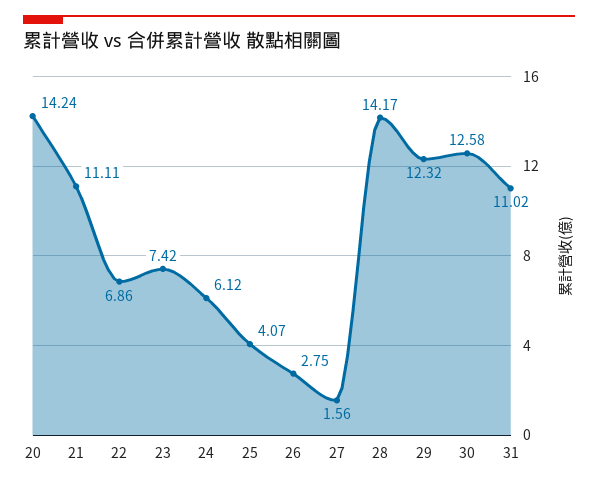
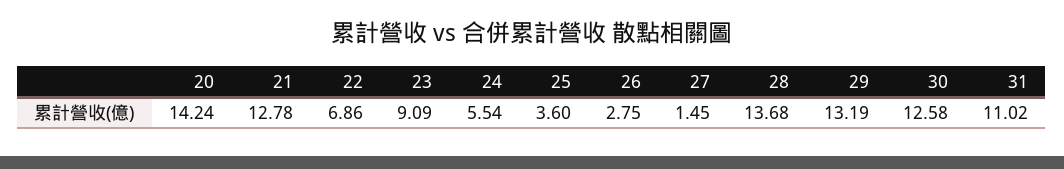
21: 11.11 -> 12.78
23: 7.42 -> 9.09
24: 6.12 -> 5.54
25: 4.07 -> 3.6
27: 1.56 -> 1.45
28: 14.17 -> 13.68
29: 12.32 -> 13.19

